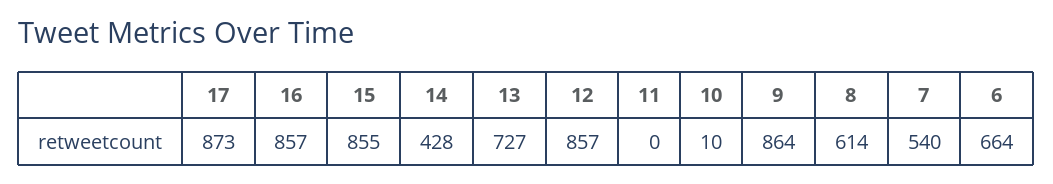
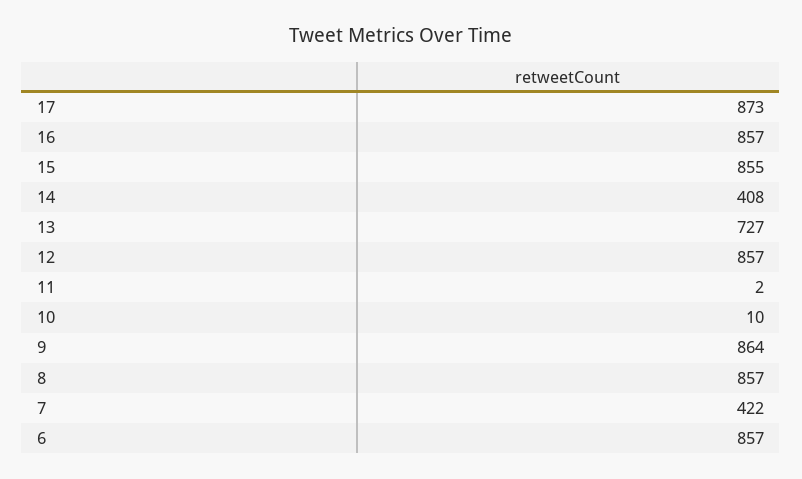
14: 428 -> 408
11: 0 -> 2
8: 614 -> 857
7: 540 -> 422
6: 664 -> 857

